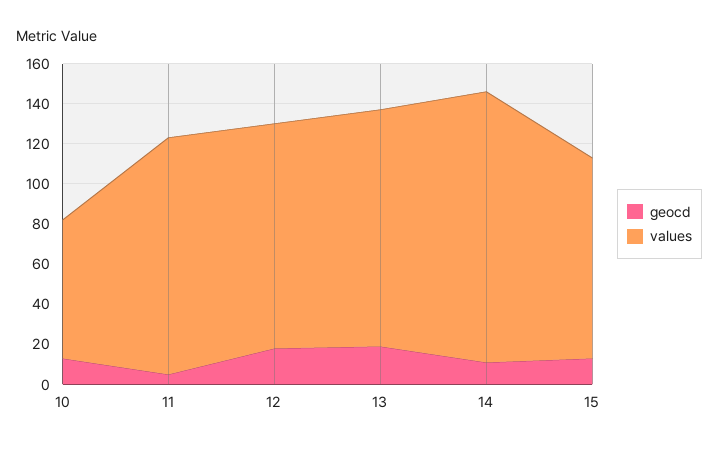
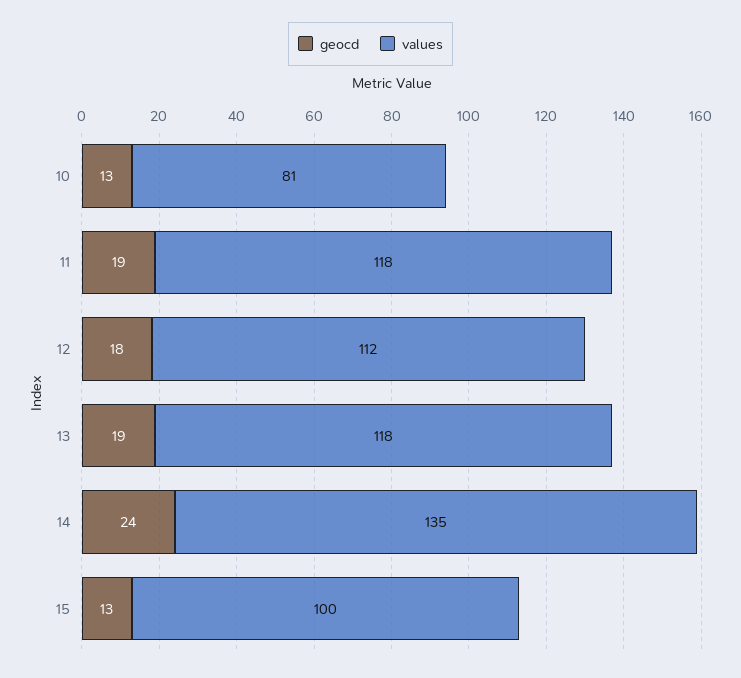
values, 10: 70 -> 81
geocd, 11: 5 -> 19
geocd, 14: 10 -> 24

